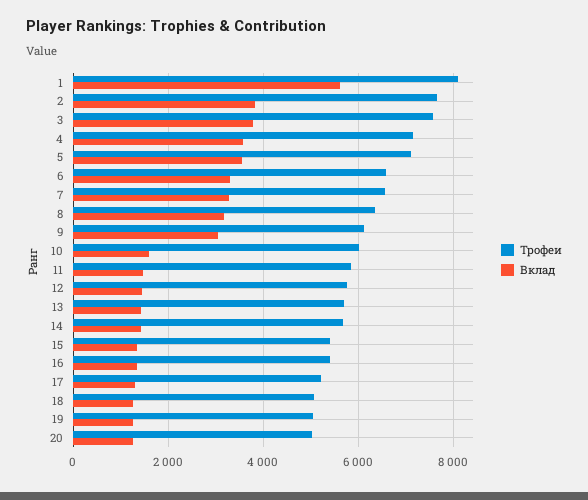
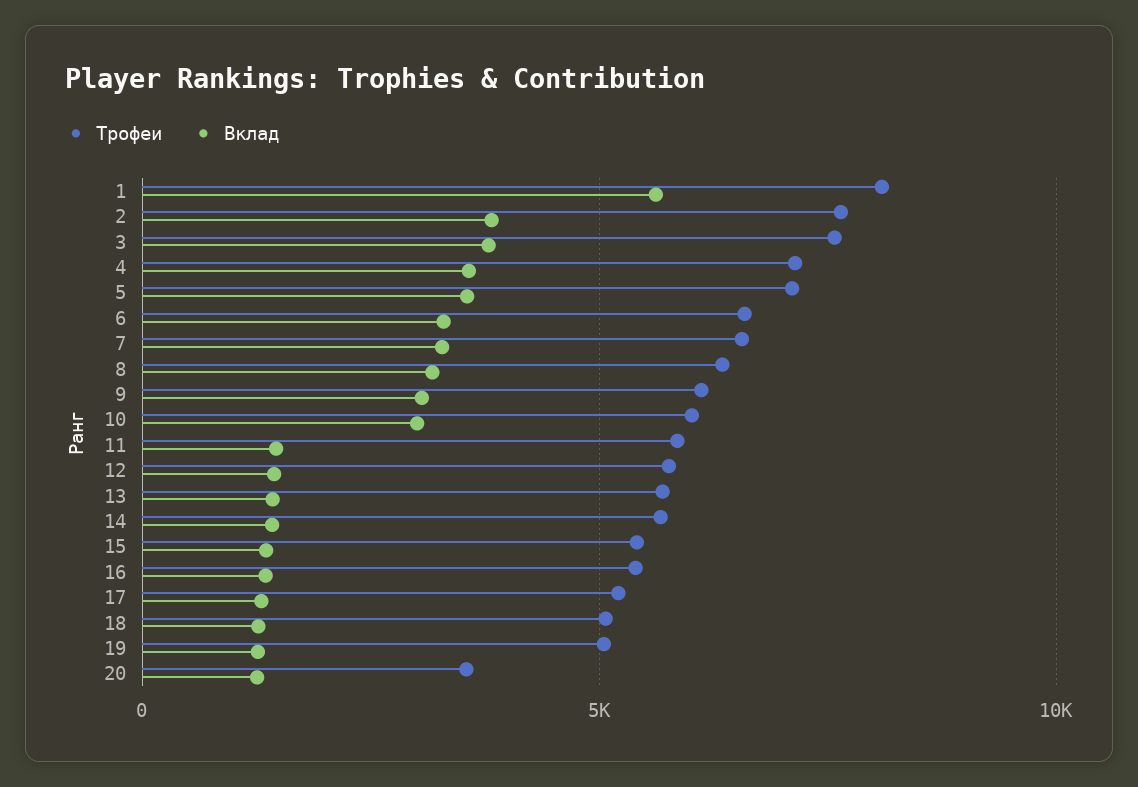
Вклад, 10: 1600 -> 3000
Трофеи, 20: 5000 -> 3500

